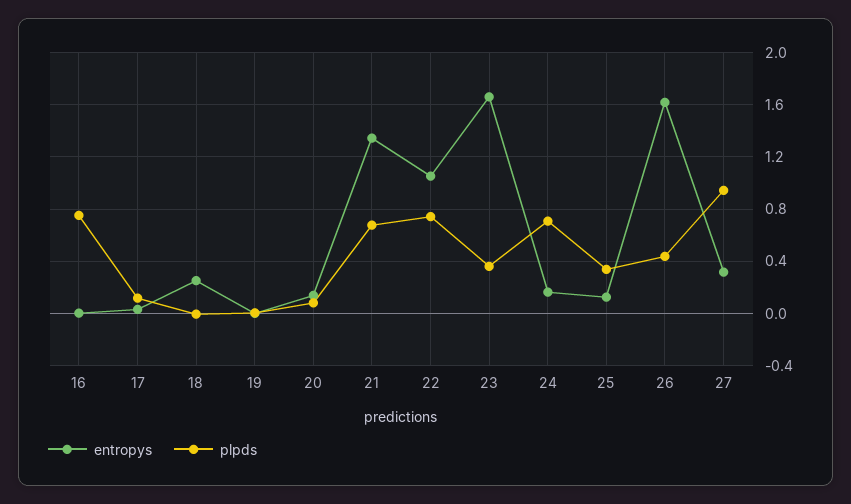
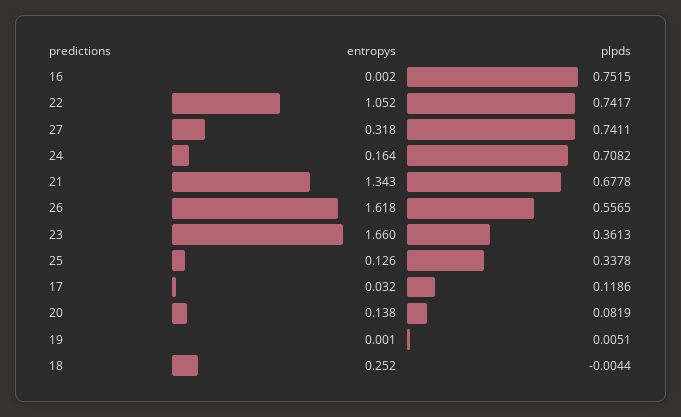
plpds, 26: 0.45 -> 0.5565
plpds, 27: 0.95 -> 0.7411

